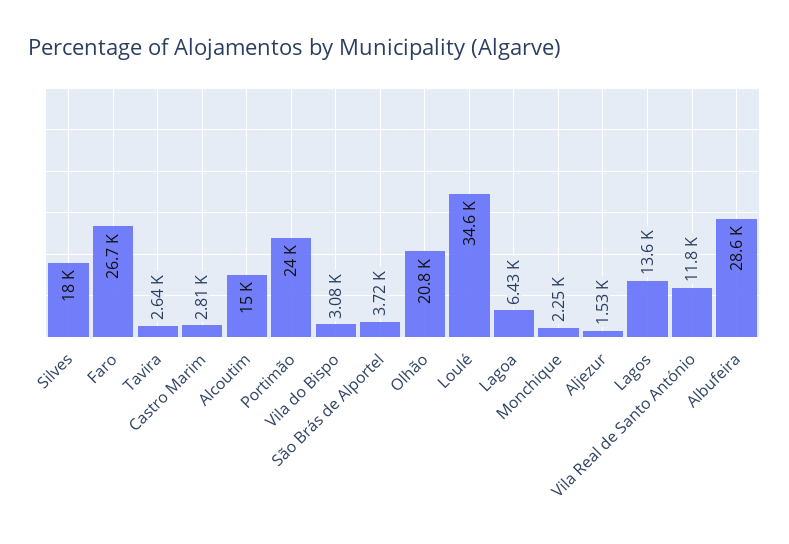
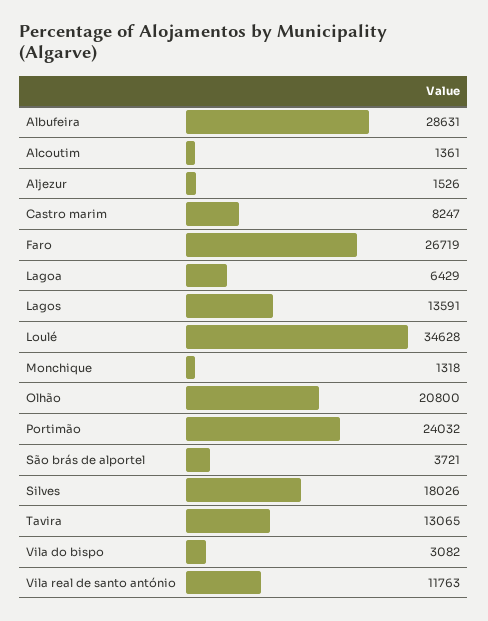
Tavira: 2640 -> 13065
Castro Marim: 2810 -> 8247
Alcoutim: 15000 -> 1361
Monchique: 2250 -> 1318

